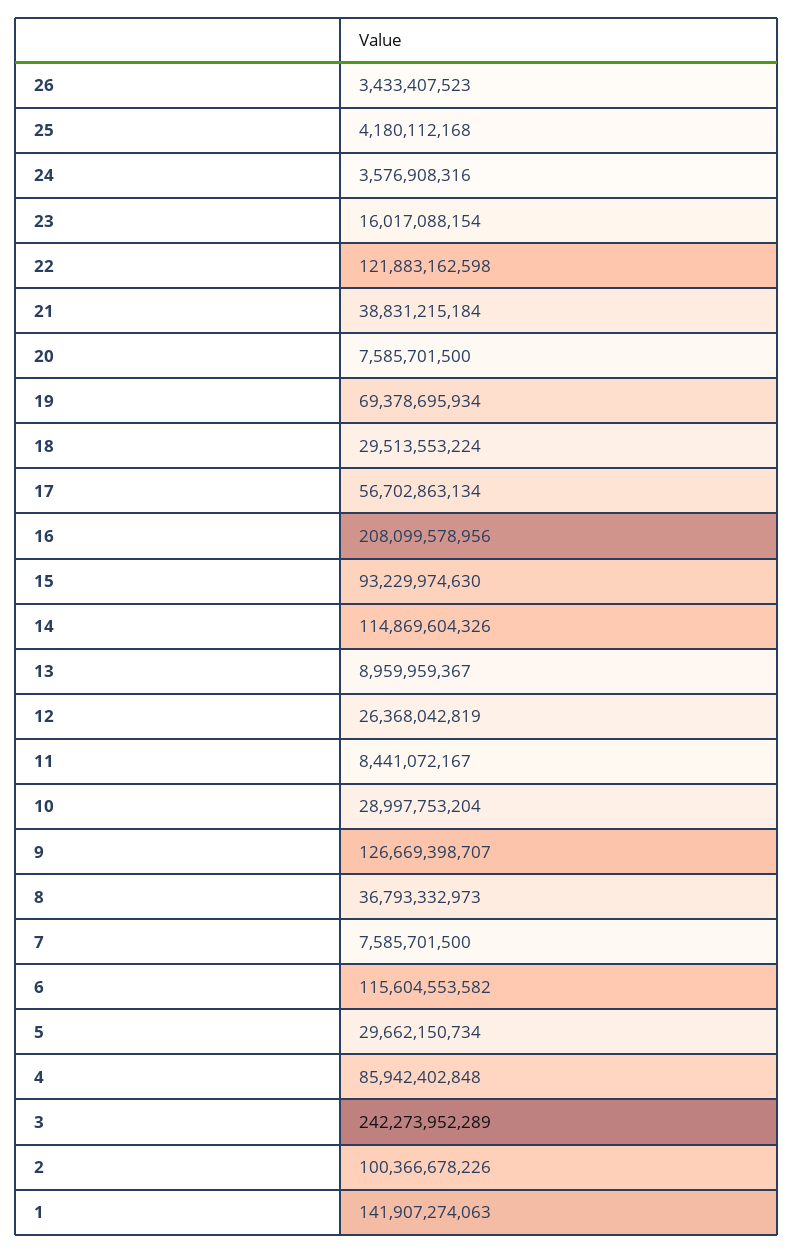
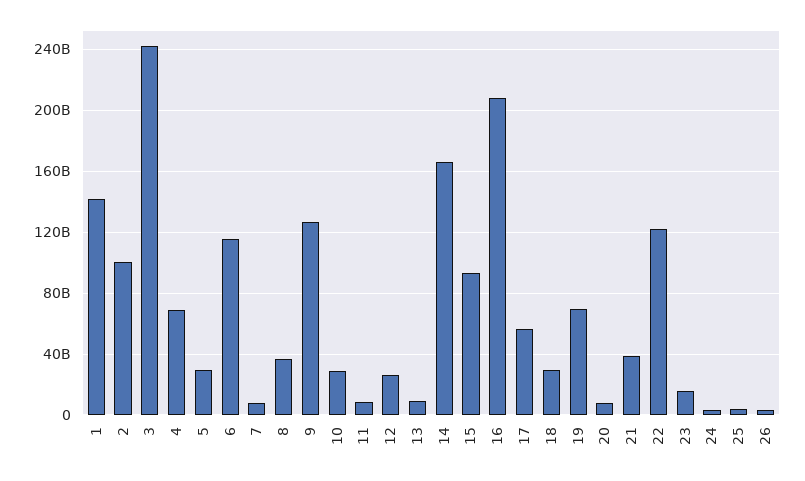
14: 114869604326 -> 165000000000
4: 85942402848 -> 70000000000

